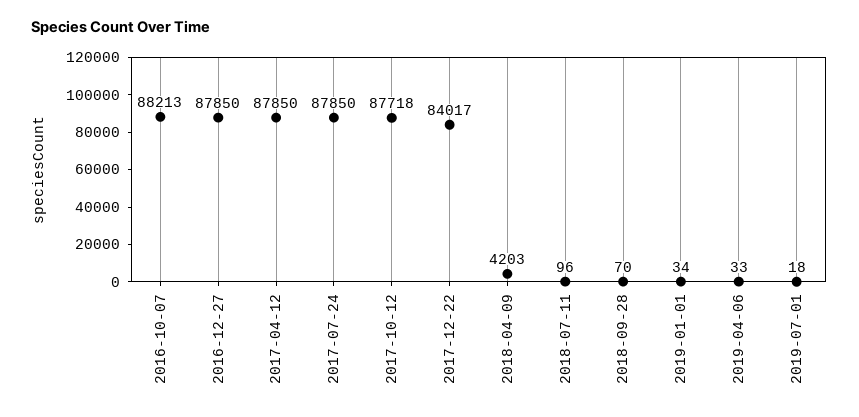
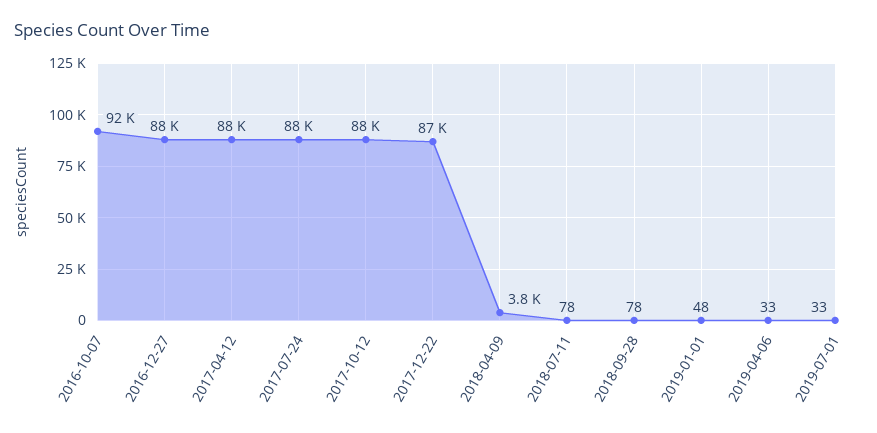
2016-10-07: 88213 -> 92000
2017-12-22: 84017 -> 87000
2018-04-09: 4203 -> 3800
2018-07-11: 96 -> 78
2018-09-28: 70 -> 78
2019-01-01: 34 -> 48
2019-07-01: 18 -> 33

